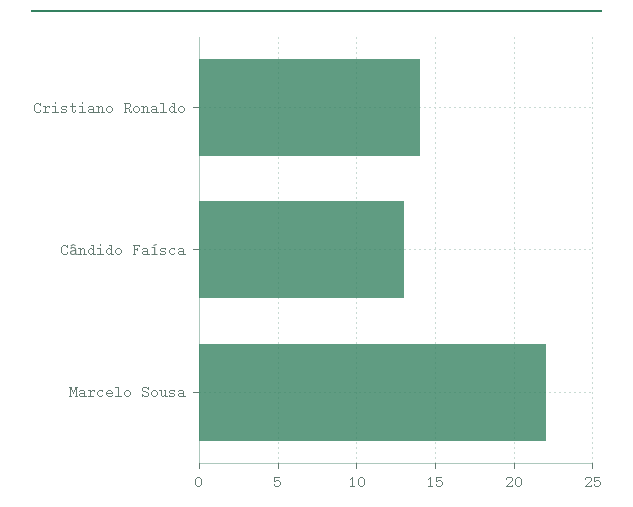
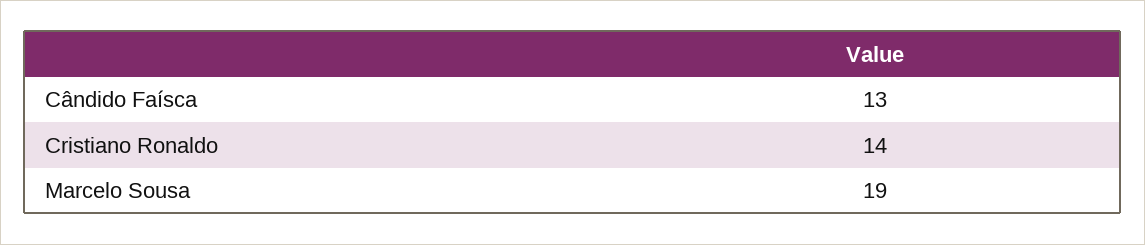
Marcelo Sousa: 22 -> 19

